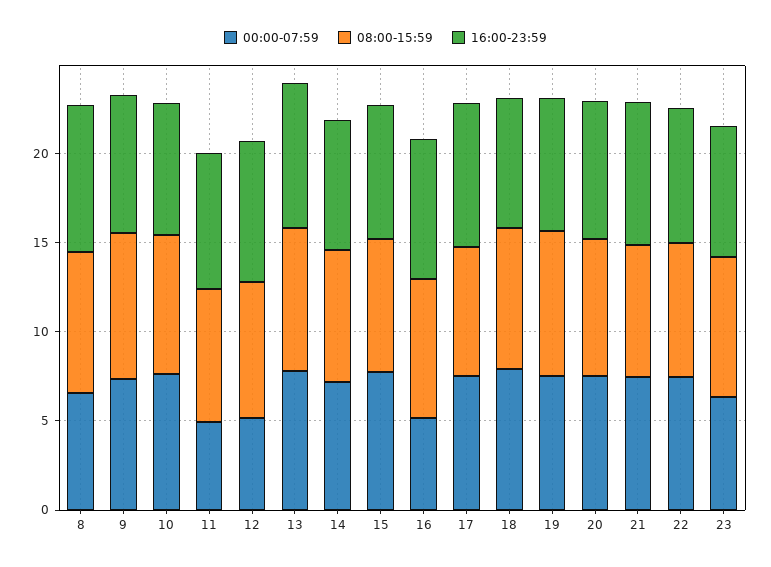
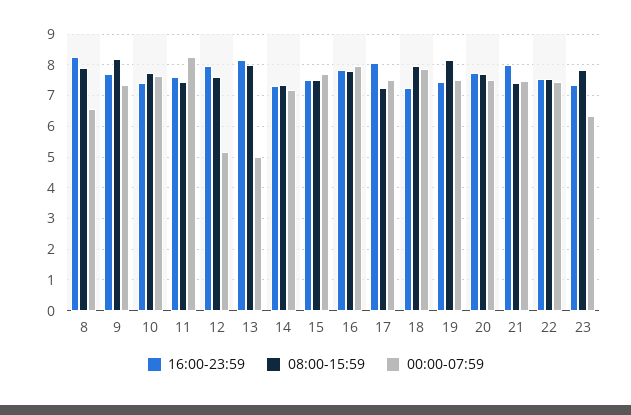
00:00-07:59, 11: 5 -> 8.2
00:00-07:59, 13: 8 -> 5
00:00-07:59, 16: 5 -> 8

